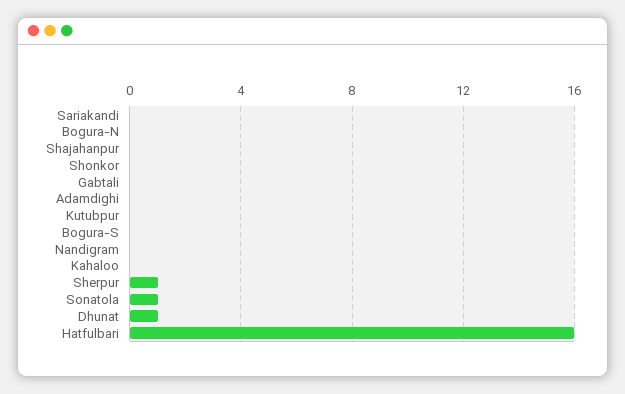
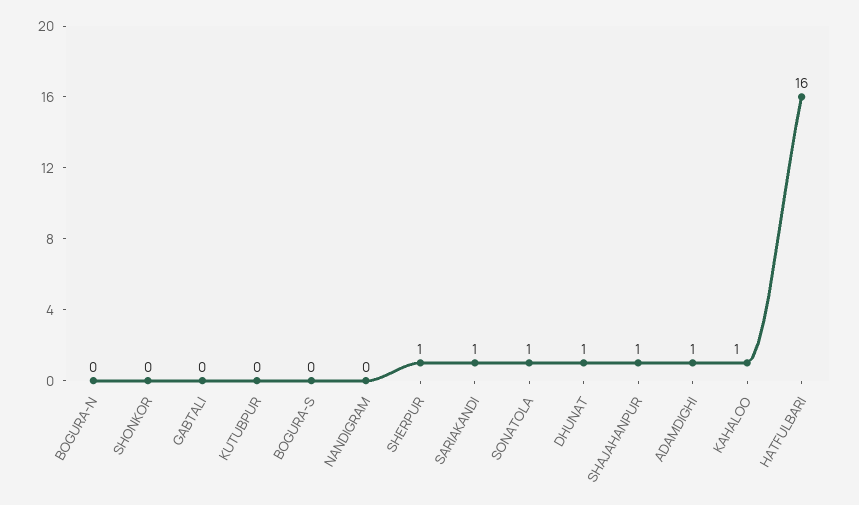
Sariakandi: 0 -> 1
Shajahanpur: 0 -> 1
Adamdighi: 0 -> 1
Kahaloo: 0 -> 1

